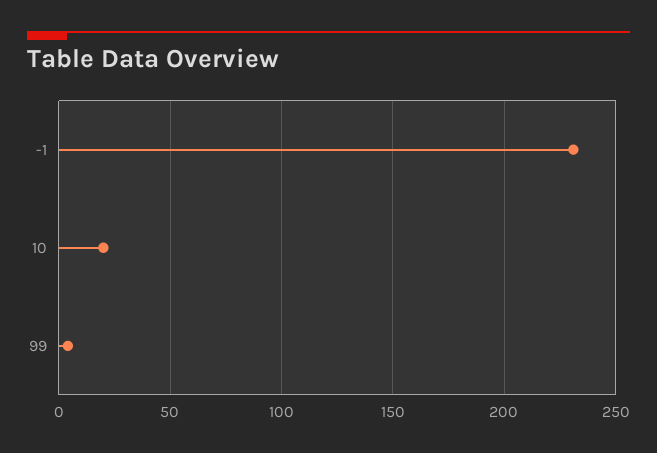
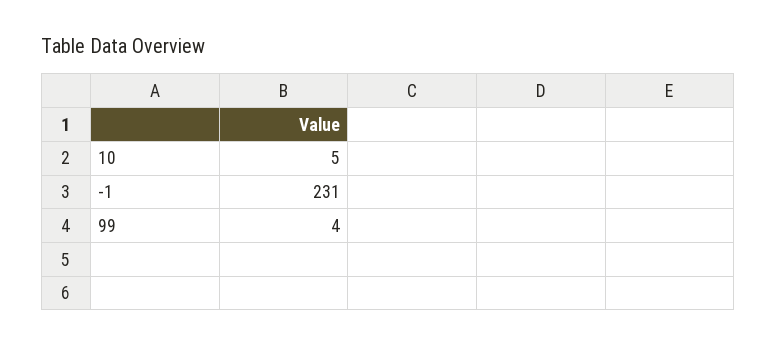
10: 20 -> 5

